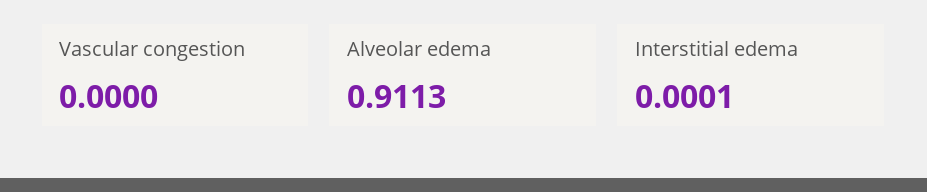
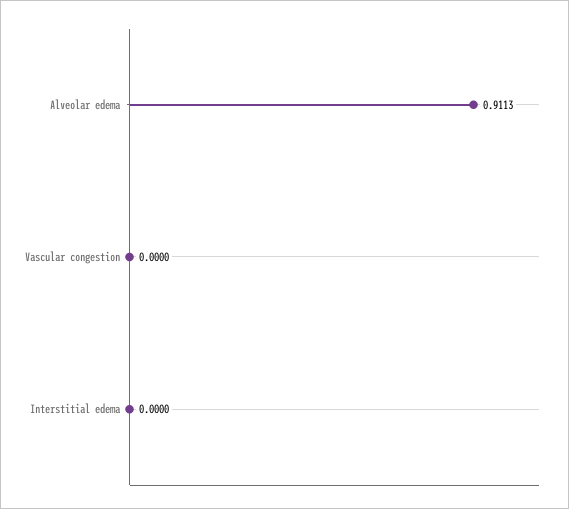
Interstitial edema: 0.0001 -> 0

